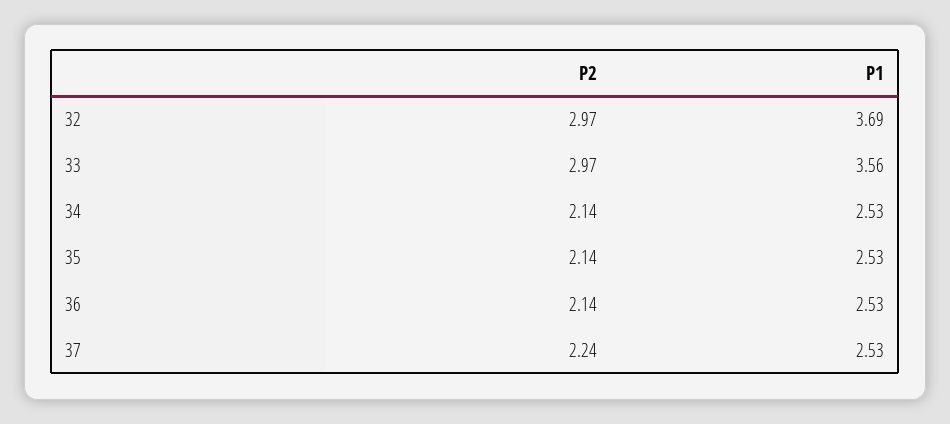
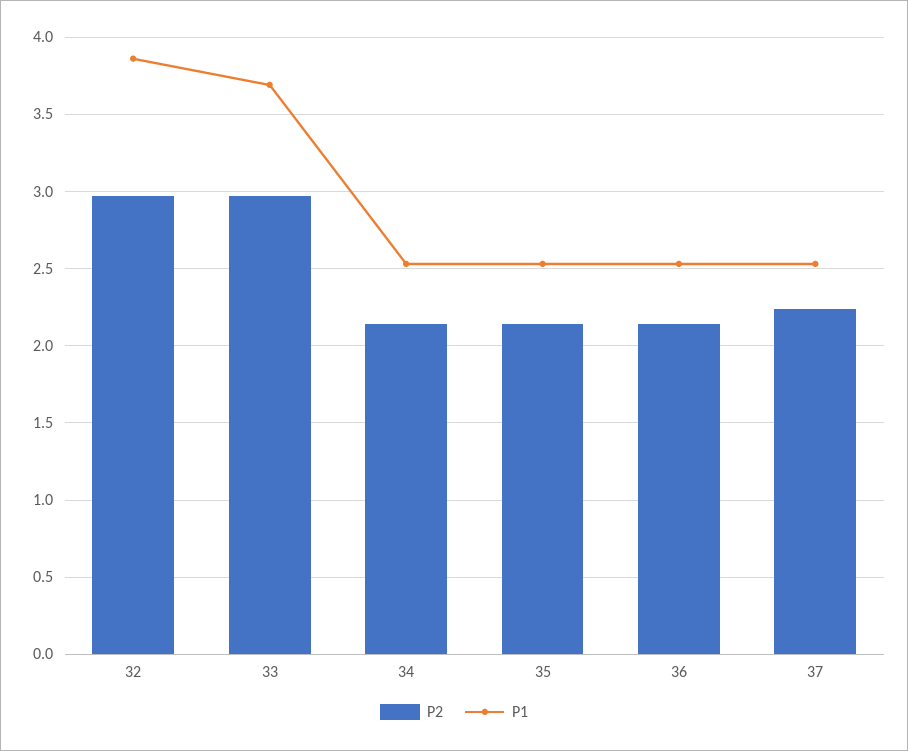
P1, 32: 3.69 -> 3.85
P1, 33: 3.56 -> 3.7

